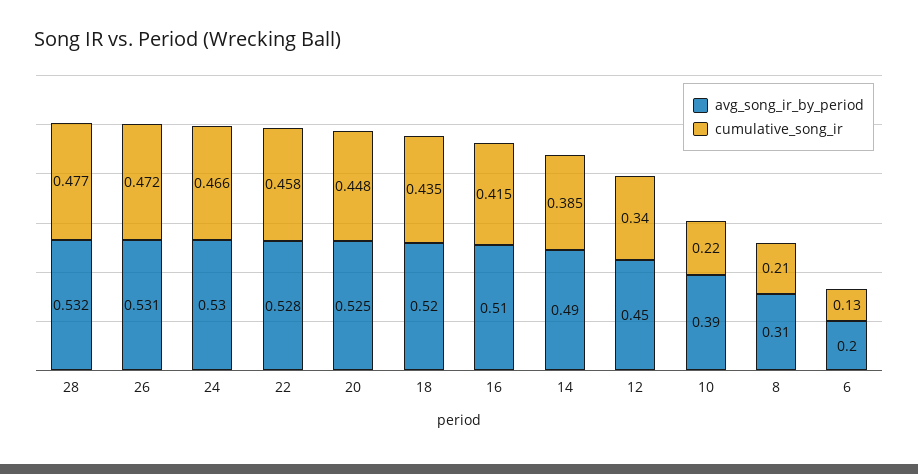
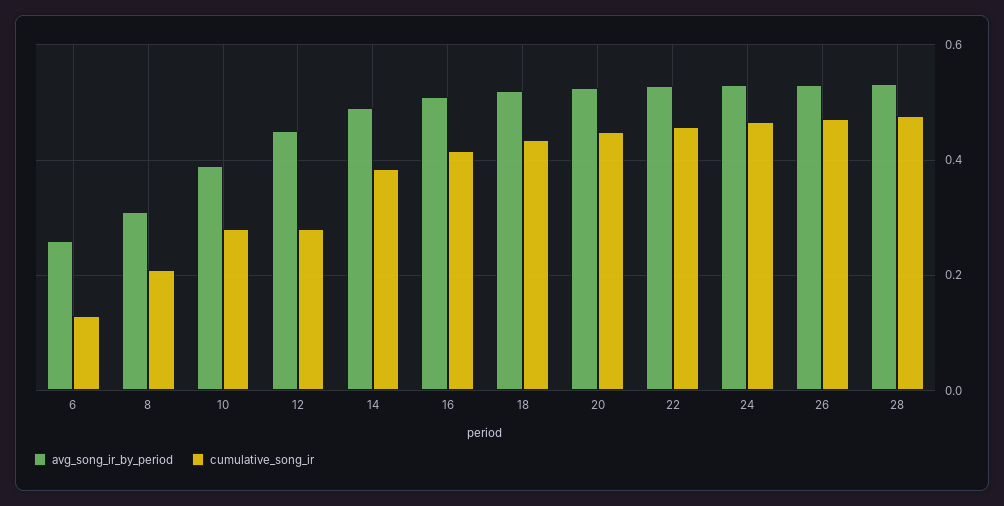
cumulative_song_ir, 12: 0.34 -> 0.28
cumulative_song_ir, 10: 0.22 -> 0.28
avg_song_ir_by_period, 6: 0.2 -> 0.26

